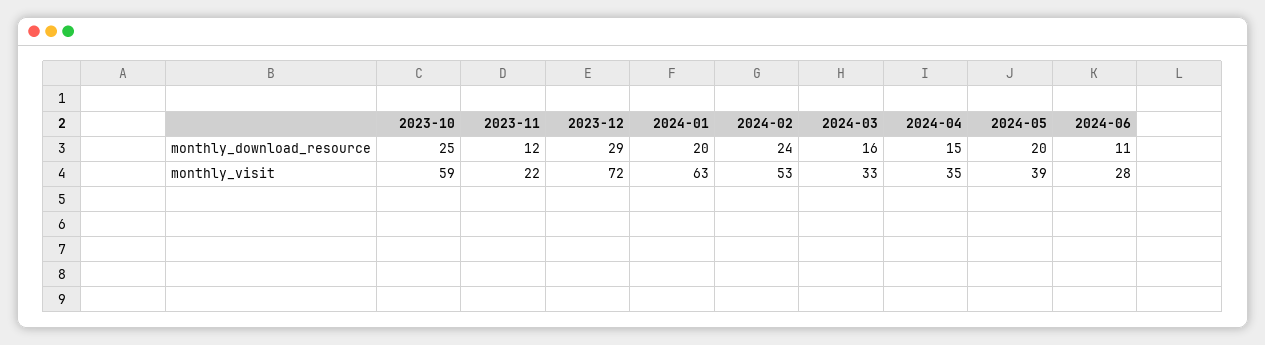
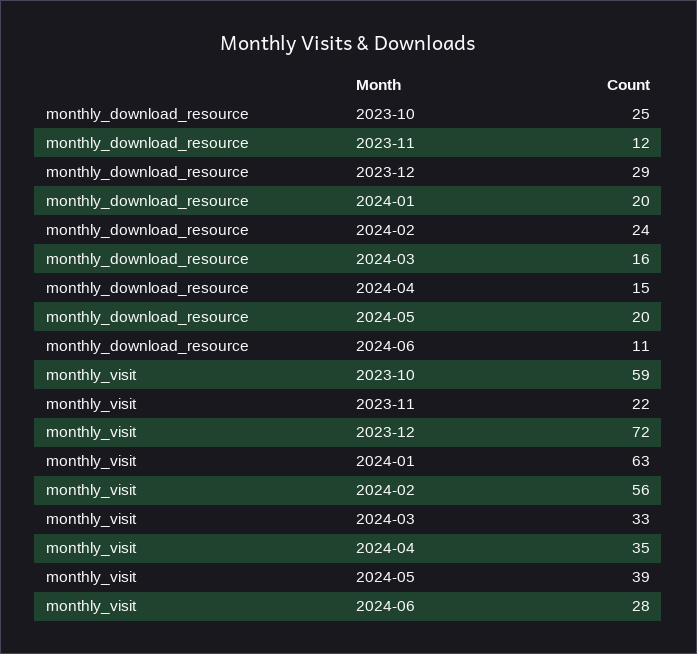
2024-02, monthly_visit: 53 -> 56

